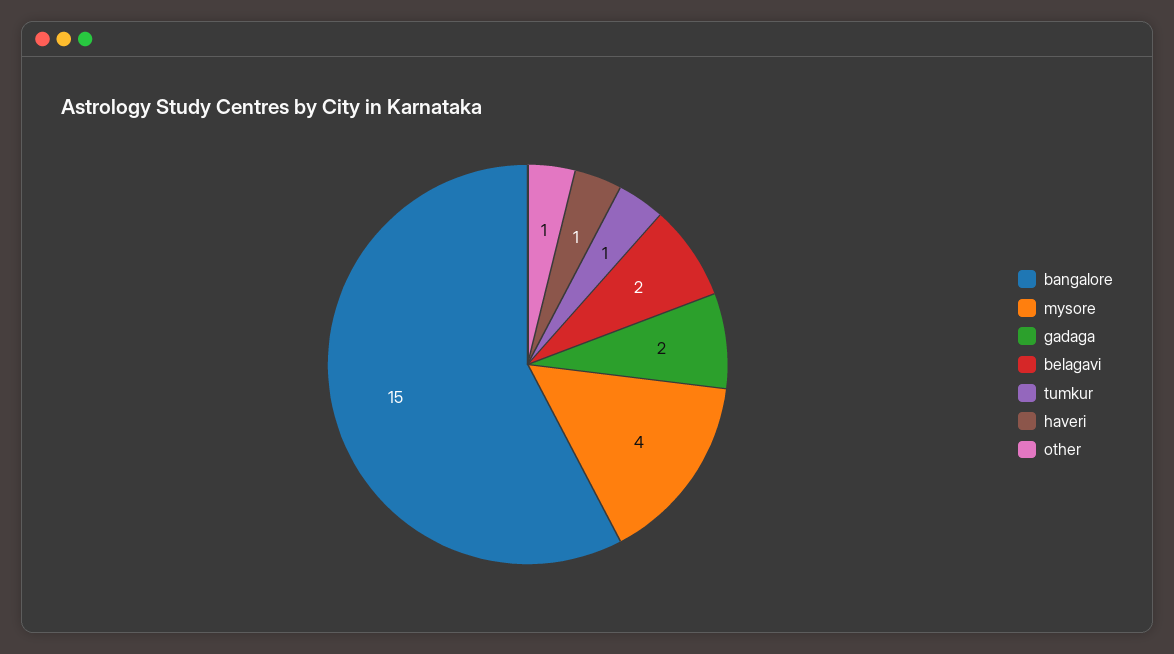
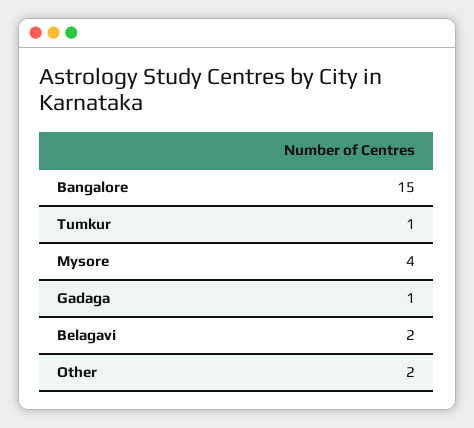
gadaga: 2 -> 1
haveri: 1 -> none
other: 1 -> 2

